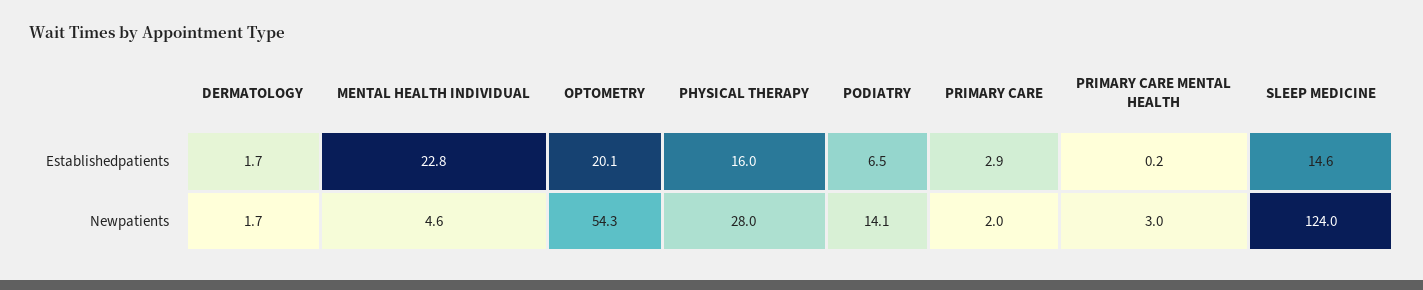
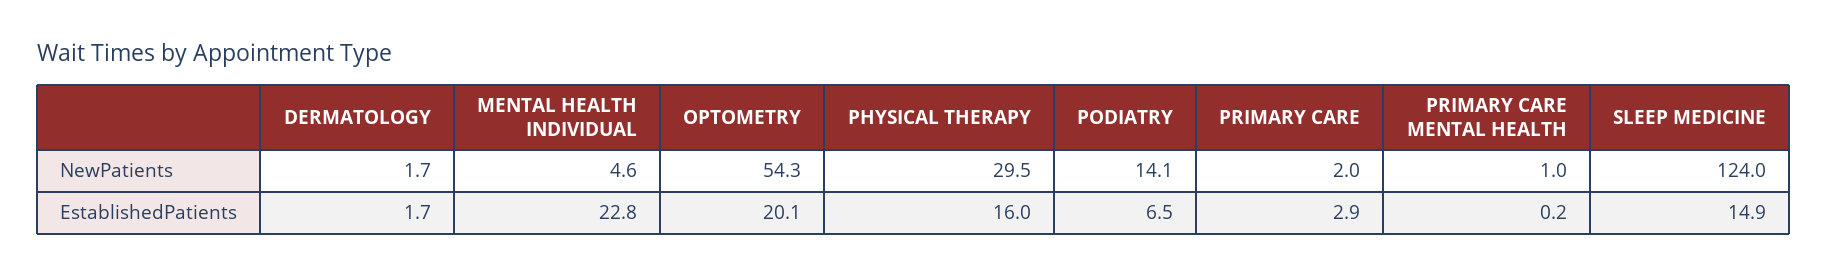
SLEEP MEDICINE, Establishedpatients: 14.6 -> 14.9
PHYSICAL THERAPY, Newpatients: 28 -> 29.5
PRIMARY CARE MENTAL HEALTH, Newpatients: 3 -> 1

